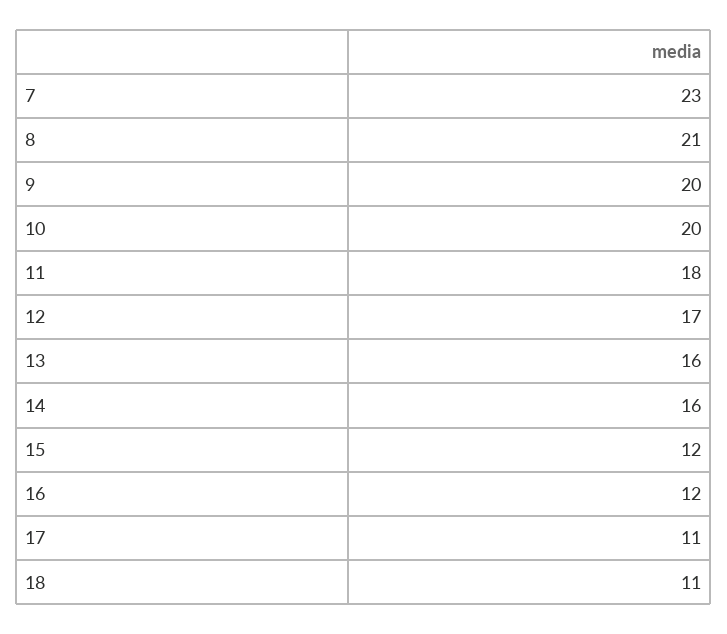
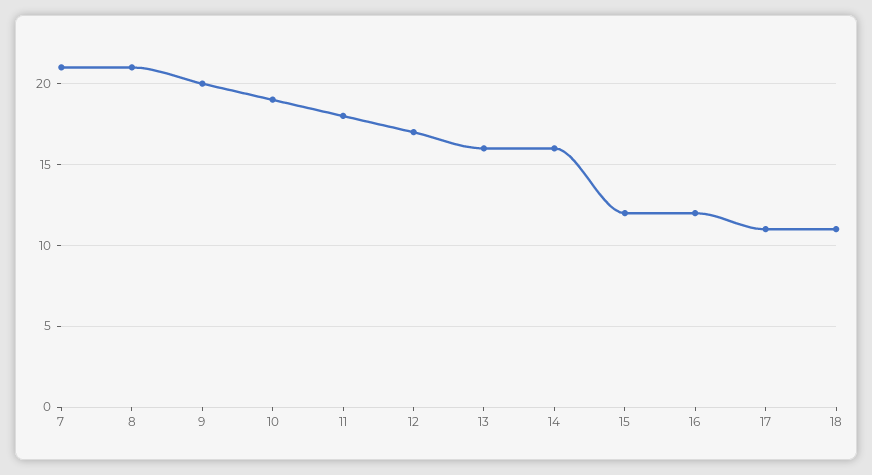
7: 23 -> 21
10: 20 -> 19

